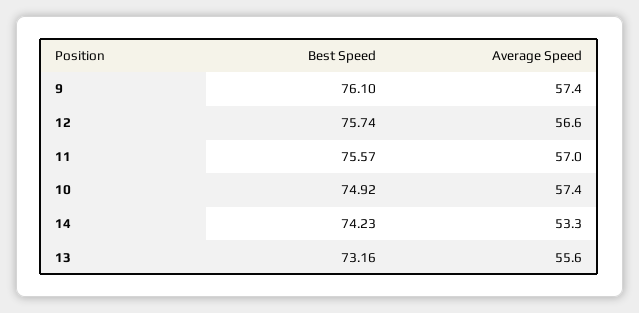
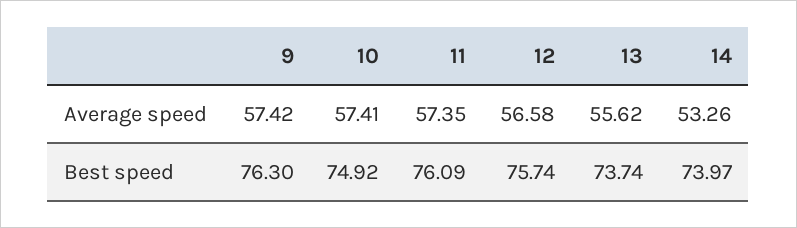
Best Speed, 9: 76.1 -> 76.3
Best Speed, 11: 75.57 -> 76.09
Average Speed, 11: 57 -> 57.35
Best Speed, 14: 74.23 -> 73.97
Best Speed, 13: 73.16 -> 73.74

